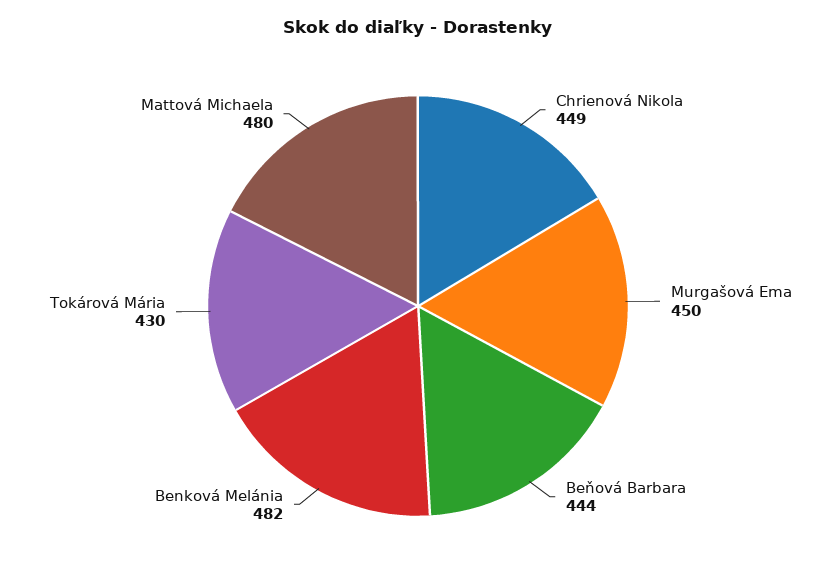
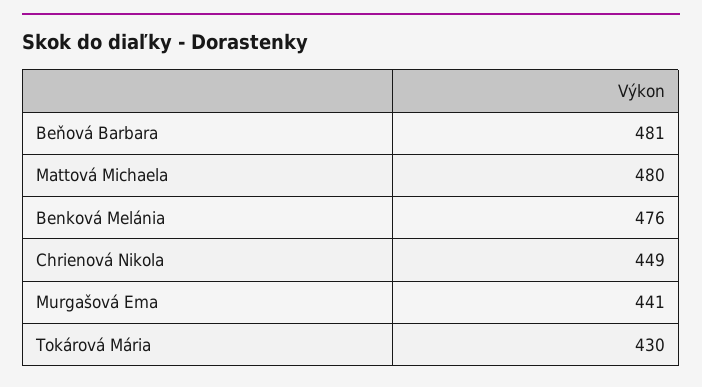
Murgašová Ema: 450 -> 441
Beňová Barbara: 444 -> 481
Benková Melánia: 482 -> 476

